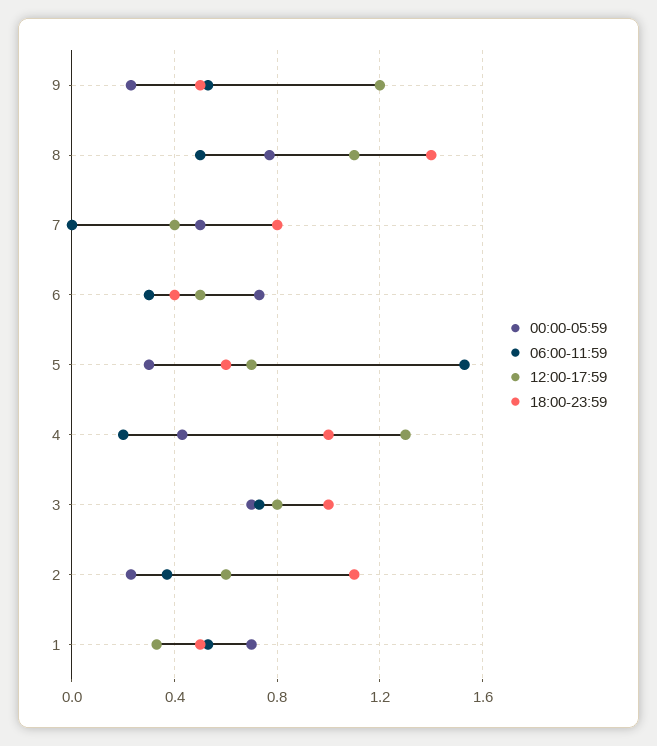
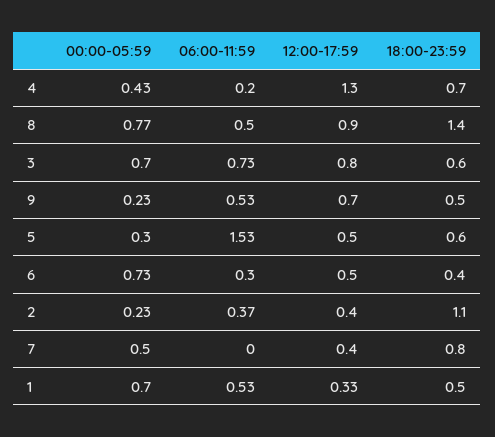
12:00-17:59, 9: 1.2 -> 0.7
12:00-17:59, 8: 1.1 -> 0.9
12:00-17:59, 5: 0.7 -> 0.5
18:00-23:59, 4: 1 -> 0.7
18:00-23:59, 3: 1 -> 0.6
12:00-17:59, 2: 0.6 -> 0.4

